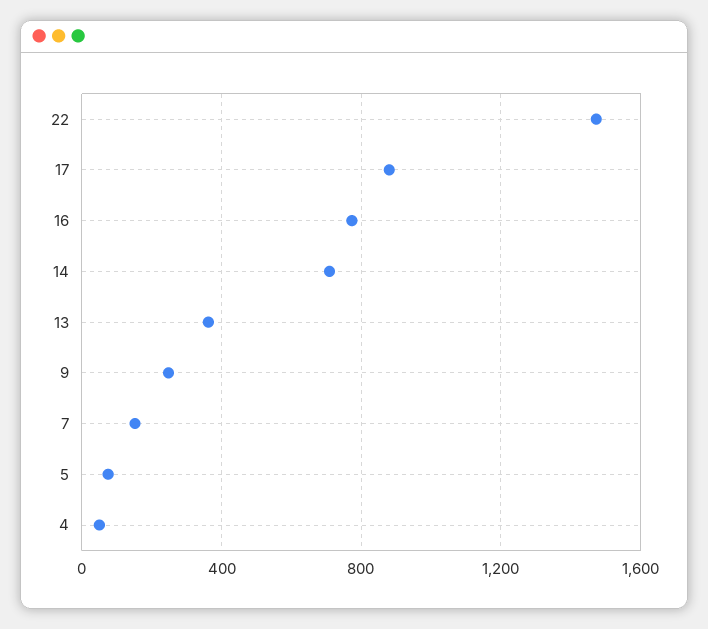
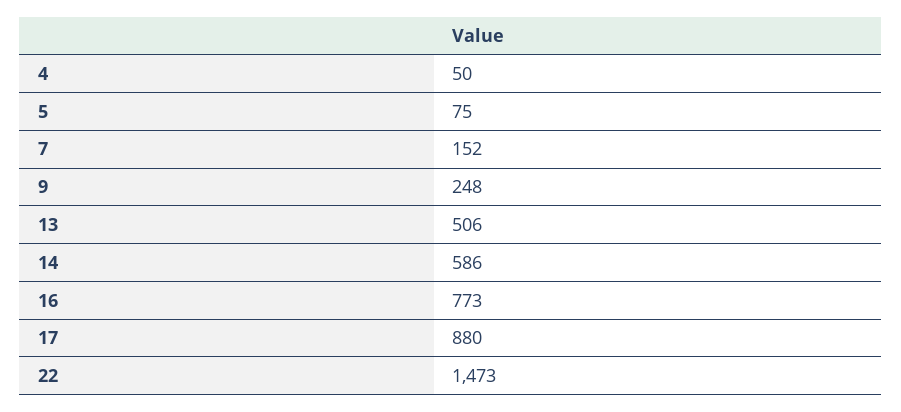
14: 700 -> 586
13: 350 -> 506

